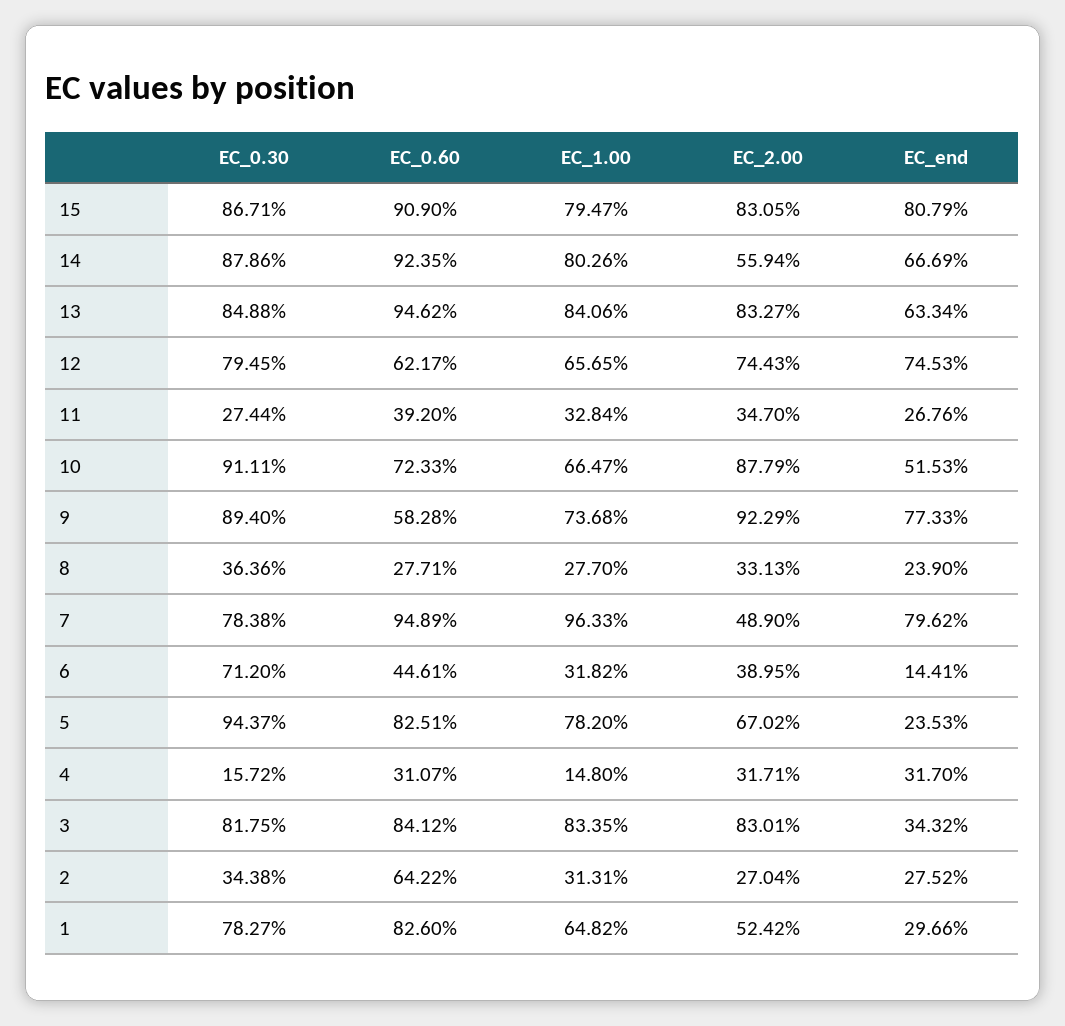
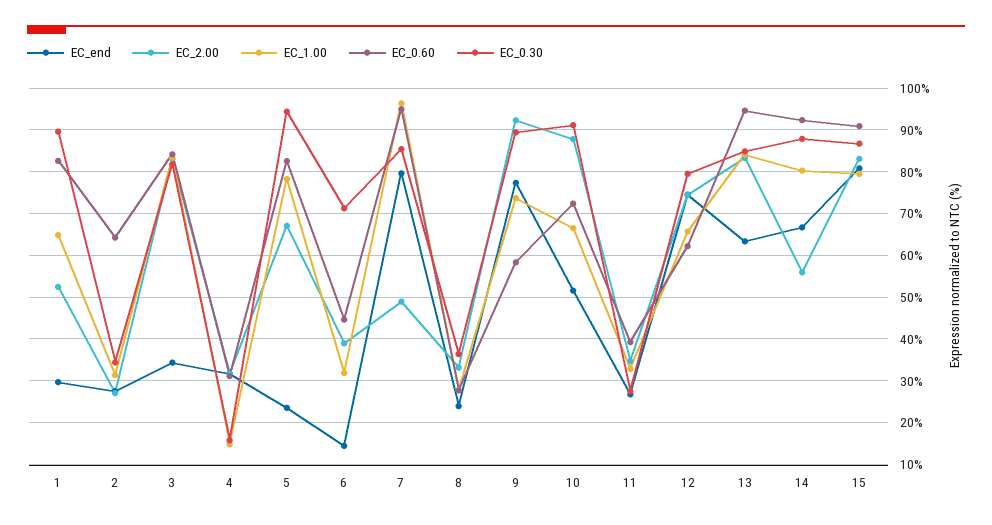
EC_0.30, 7: 78.38 -> 86
EC_0.30, 1: 78.27 -> 90

